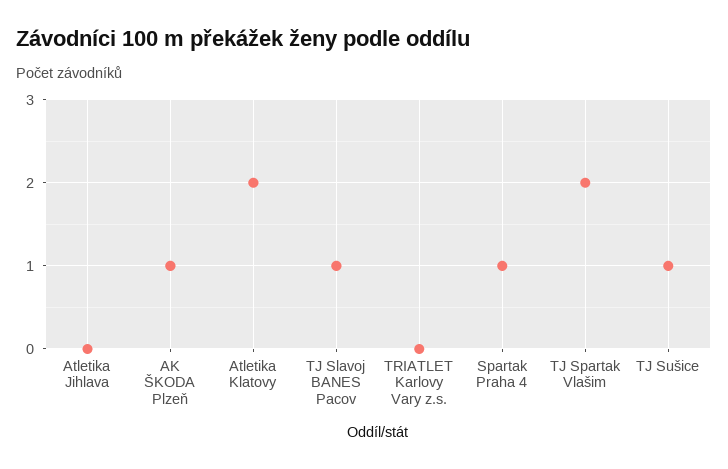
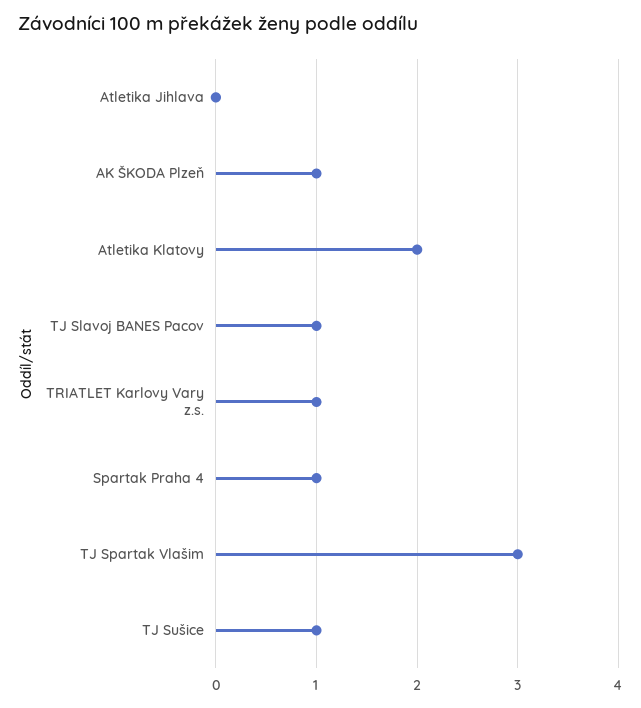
TRIATLET Karlovy Vary z.s.: 0 -> 1
TJ Spartak Vlašim: 2 -> 3

